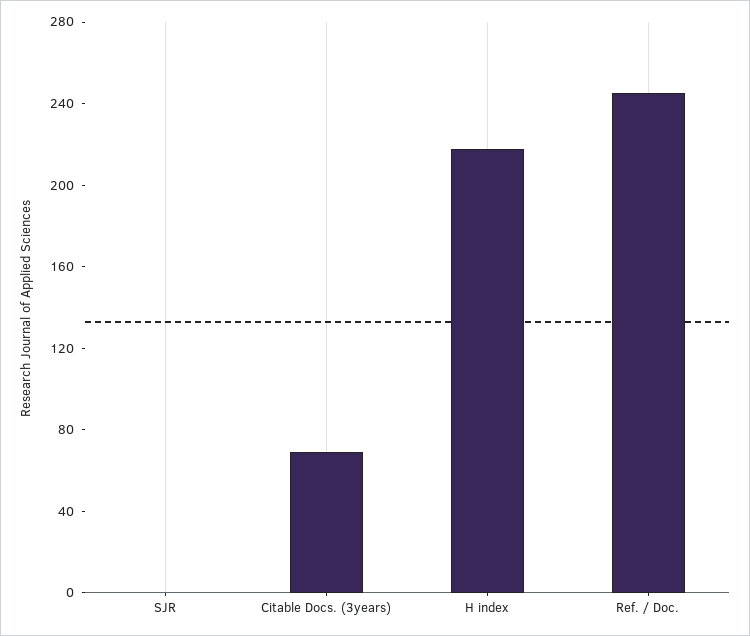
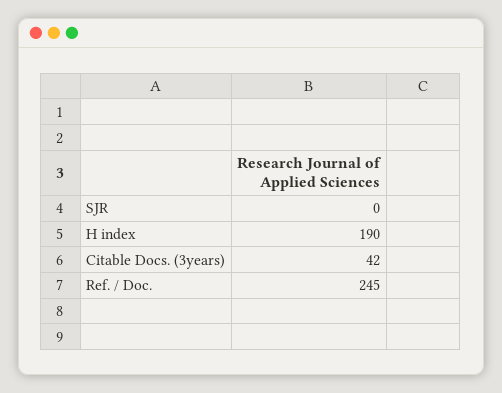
Citable Docs. (3years): 70 -> 42
H index: 220 -> 190

